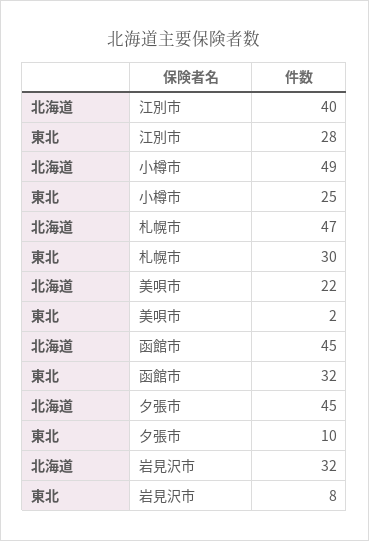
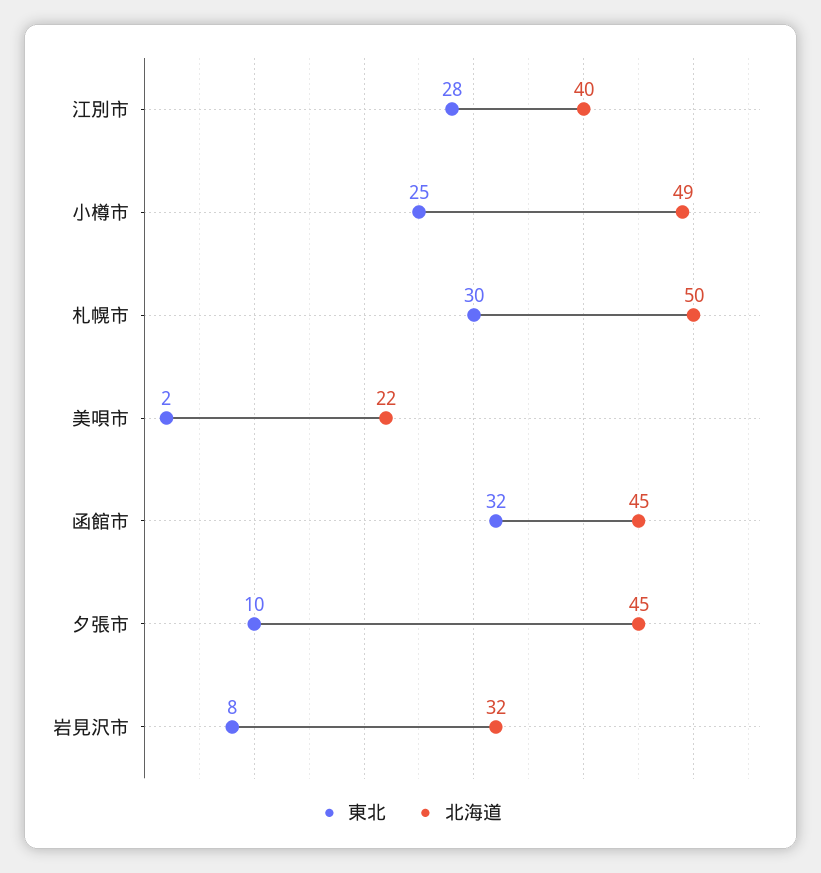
北海道, 札幌市: 47 -> 50

